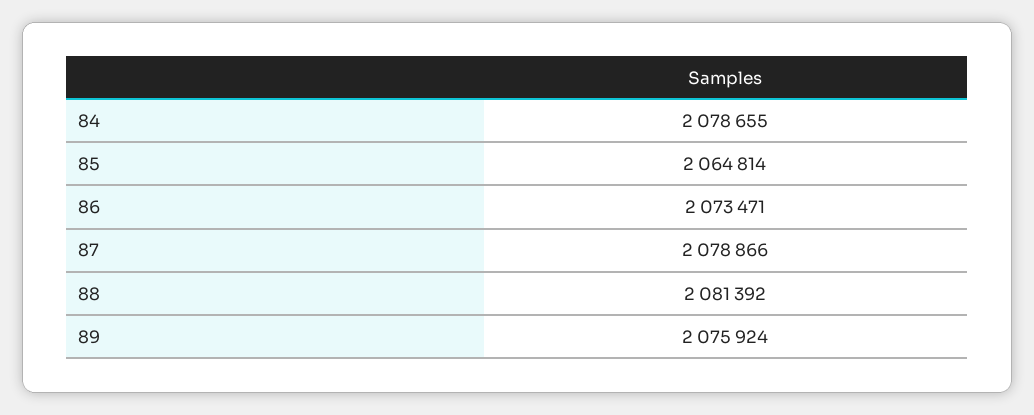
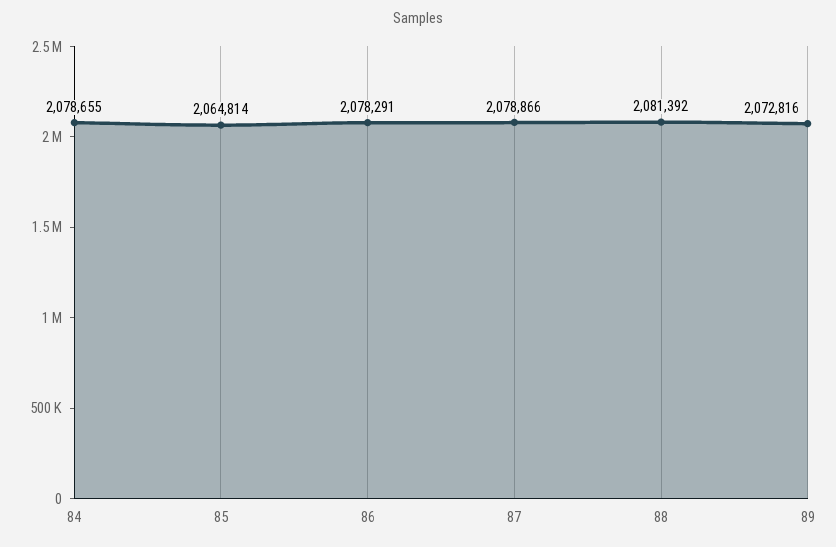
86: 2073471 -> 2078291
89: 2075924 -> 2072816

